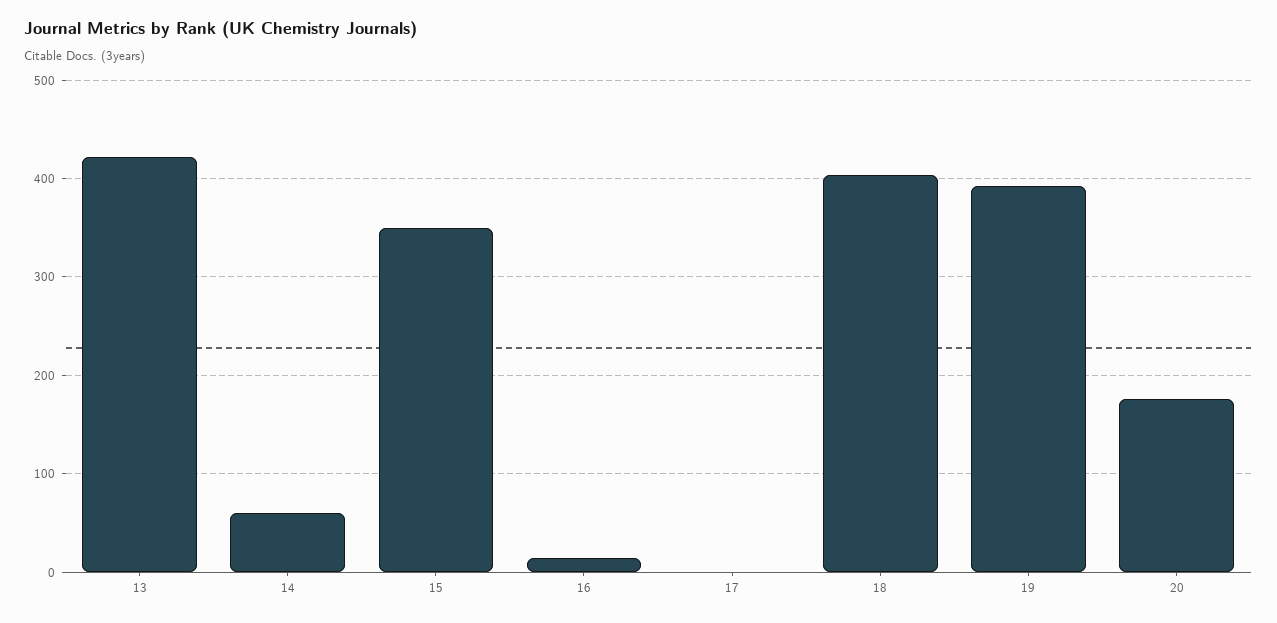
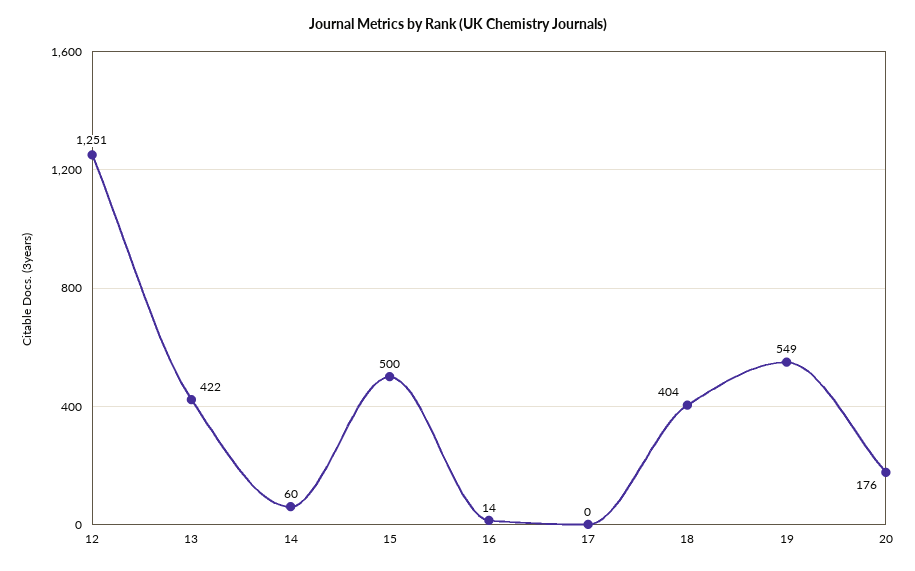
15: 350 -> 500
19: 390 -> 549
12: none -> 1251

